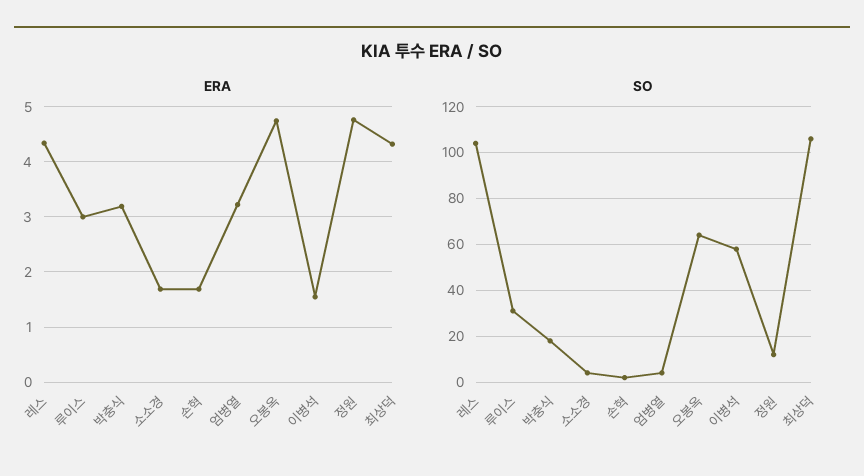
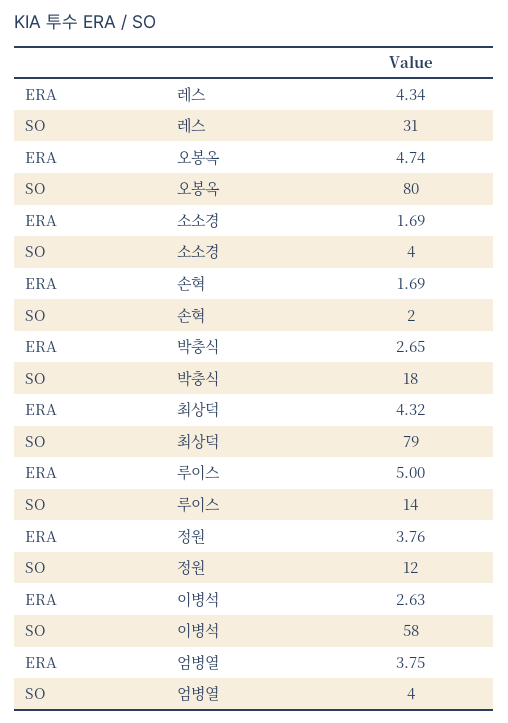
ERA, 루이스: 3 -> 5
ERA, 박충식: 3.2 -> 2.65
ERA, 엄병열: 3.2 -> 3.75
ERA, 이병석: 1.6 -> 2.63
ERA, 정원: 4.8 -> 3.76
SO, 레스: 105 -> 31
SO, 루이스: 30 -> 14
SO, 오봉옥: 65 -> 80
SO, 최상덕: 105 -> 79

